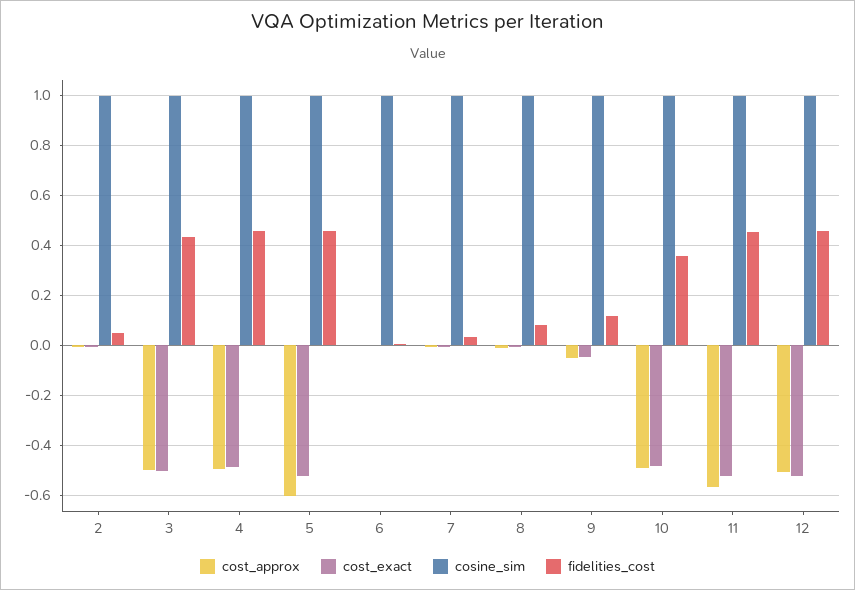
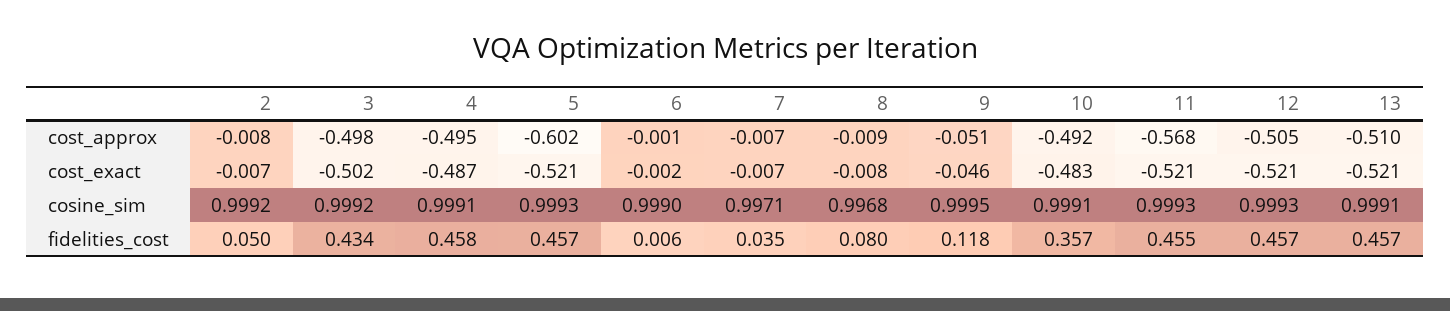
cost_approx, 13: none -> -0.51
cost_exact, 13: none -> -0.521
cosine_sim, 13: none -> 0.9991
fidelities_cost, 13: none -> 0.457

